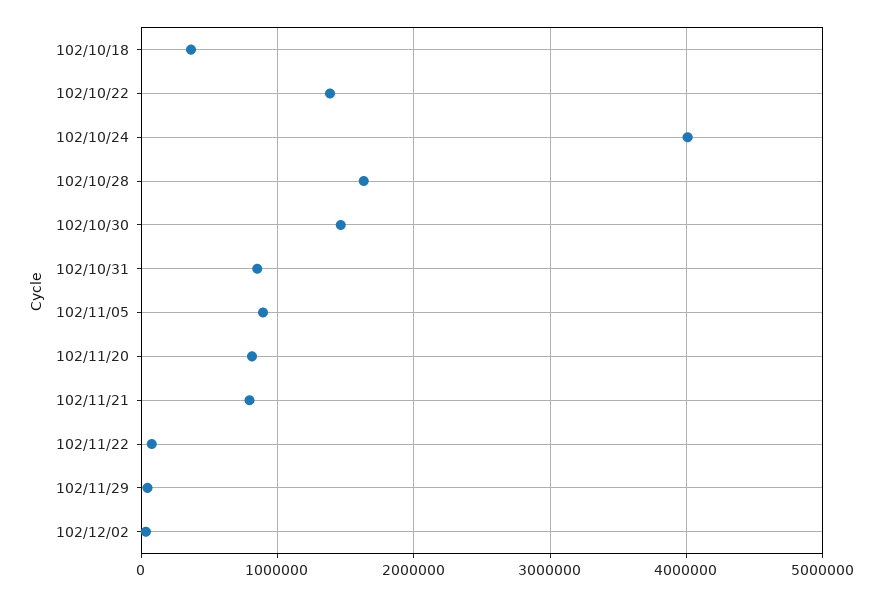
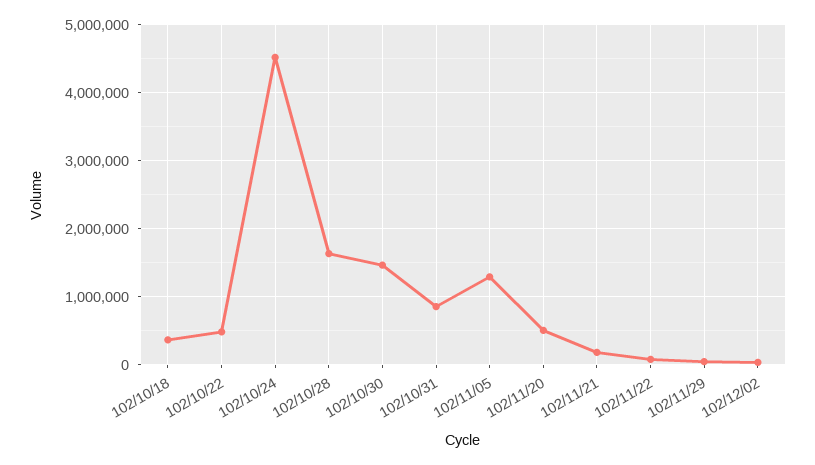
102/10/22: 1400000 -> 500000
102/10/24: 4000000 -> 4500000
102/11/05: 900000 -> 1300000
102/11/20: 800000 -> 500000
102/11/21: 800000 -> 200000

